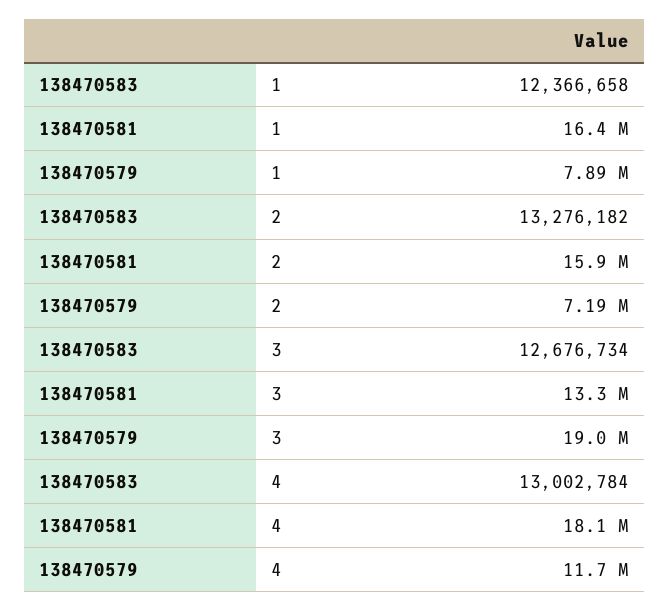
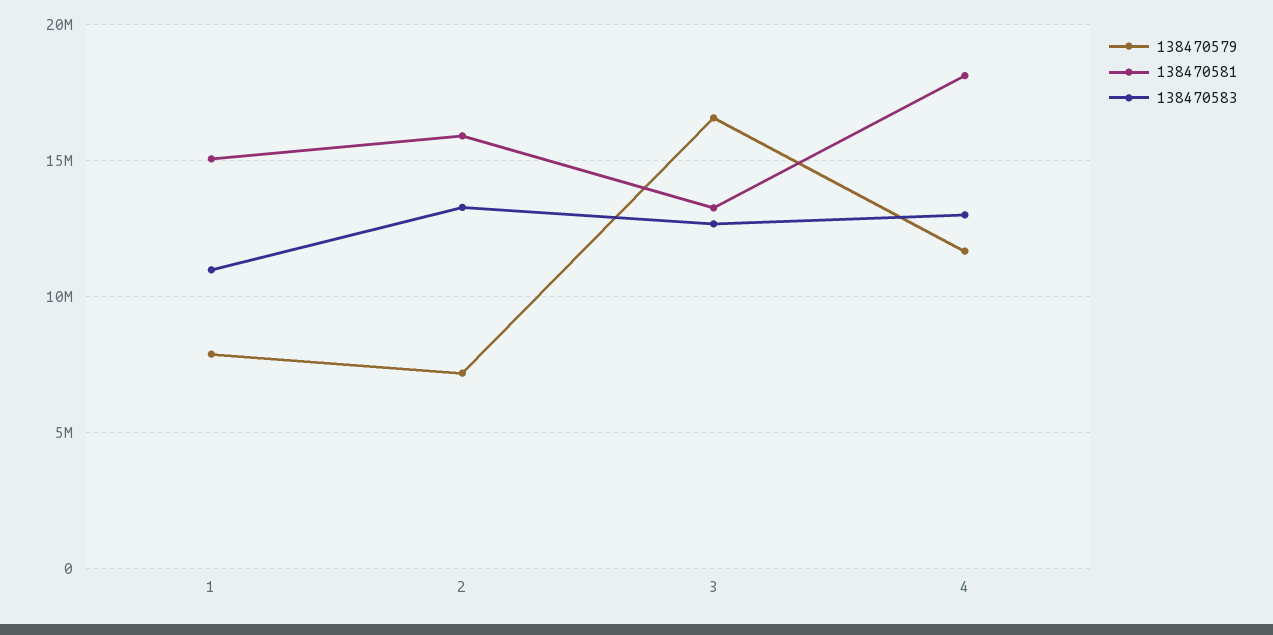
138470583, 1: 12366658 -> 11000000
138470581, 1: 16400000 -> 15000000
138470579, 3: 19000000 -> 16500000

